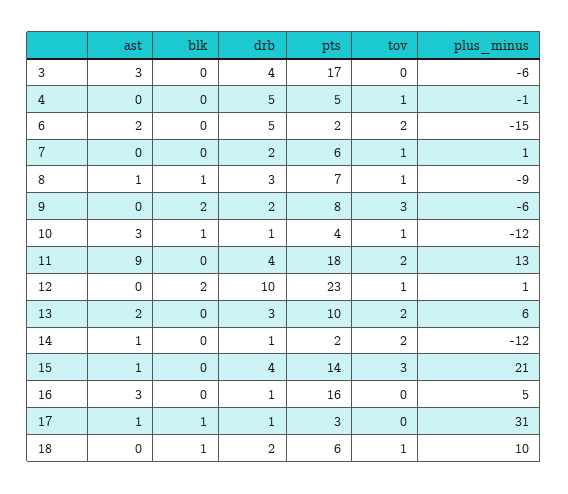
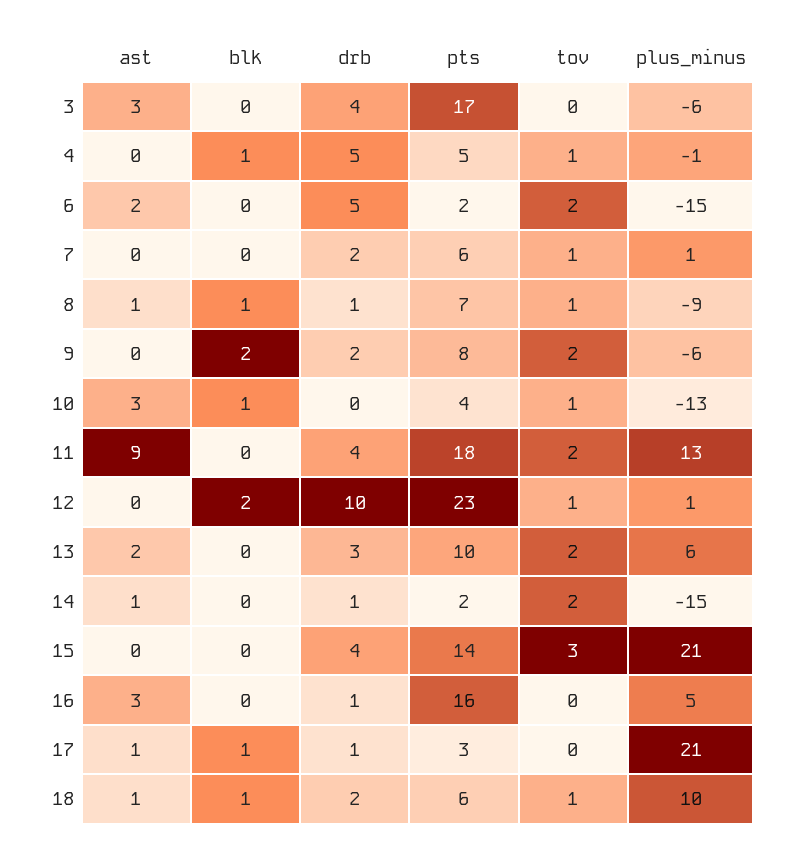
blk, 4: 0 -> 1
drb, 8: 3 -> 1
tov, 9: 3 -> 2
drb, 10: 1 -> 0
plus_minus, 10: -12 -> -13
plus_minus, 14: -12 -> -15
ast, 15: 1 -> 0
plus_minus, 17: 31 -> 21
ast, 18: 0 -> 1

